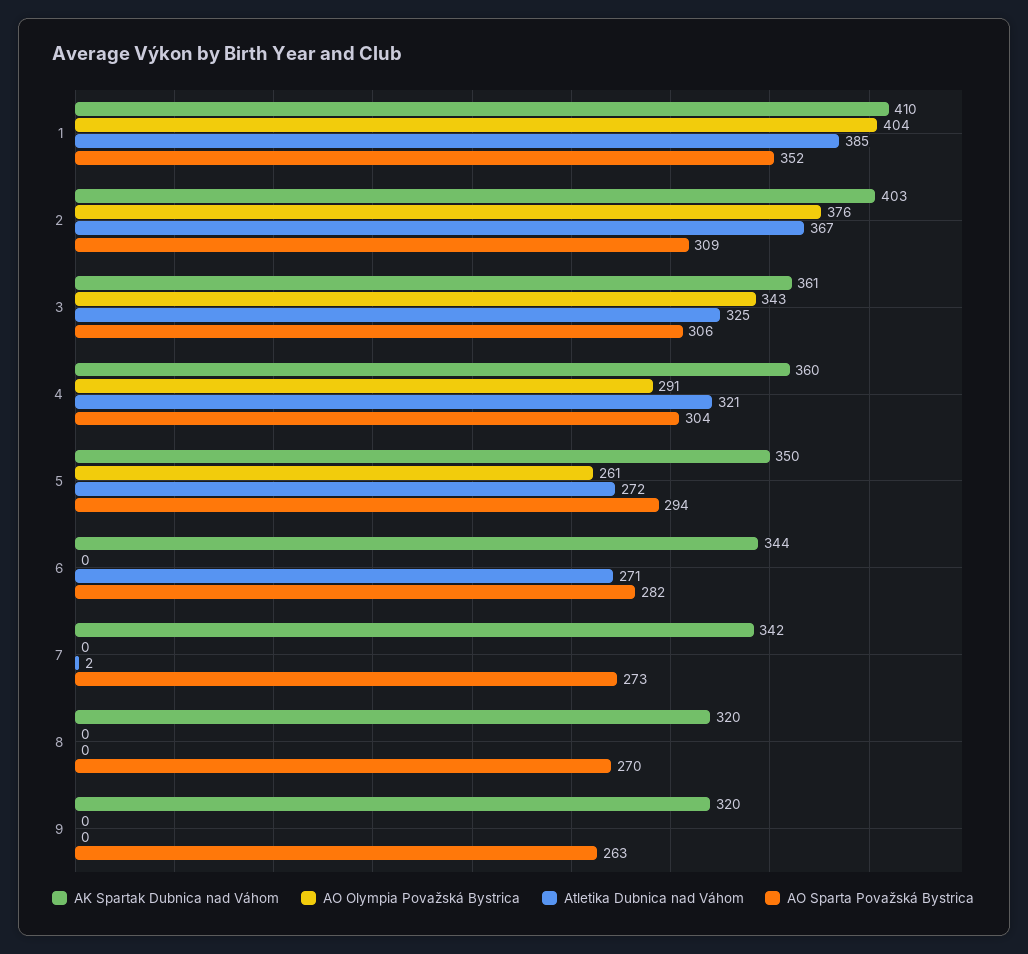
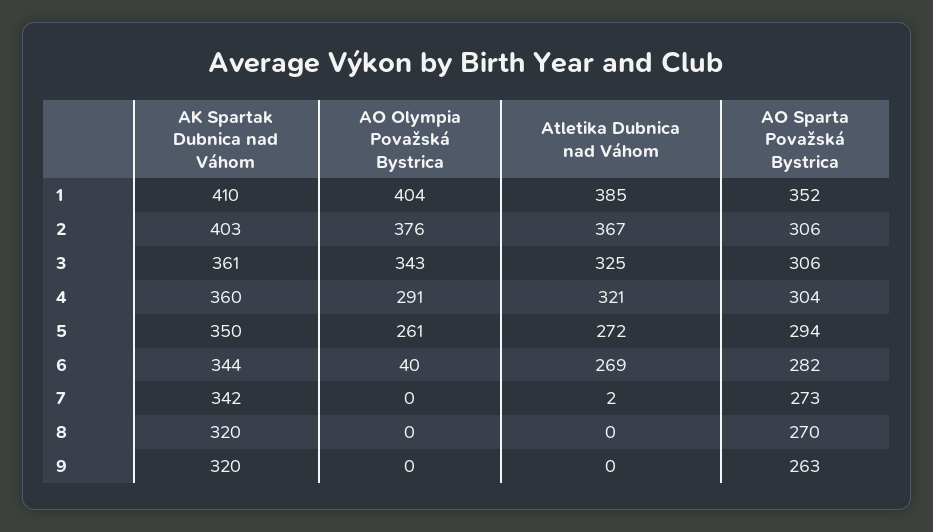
AO Sparta Považská Bystrica, 2: 309 -> 306
AO Olympia Považská Bystrica, 6: 0 -> 40
Atletika Dubnica nad Váhom, 6: 271 -> 269

